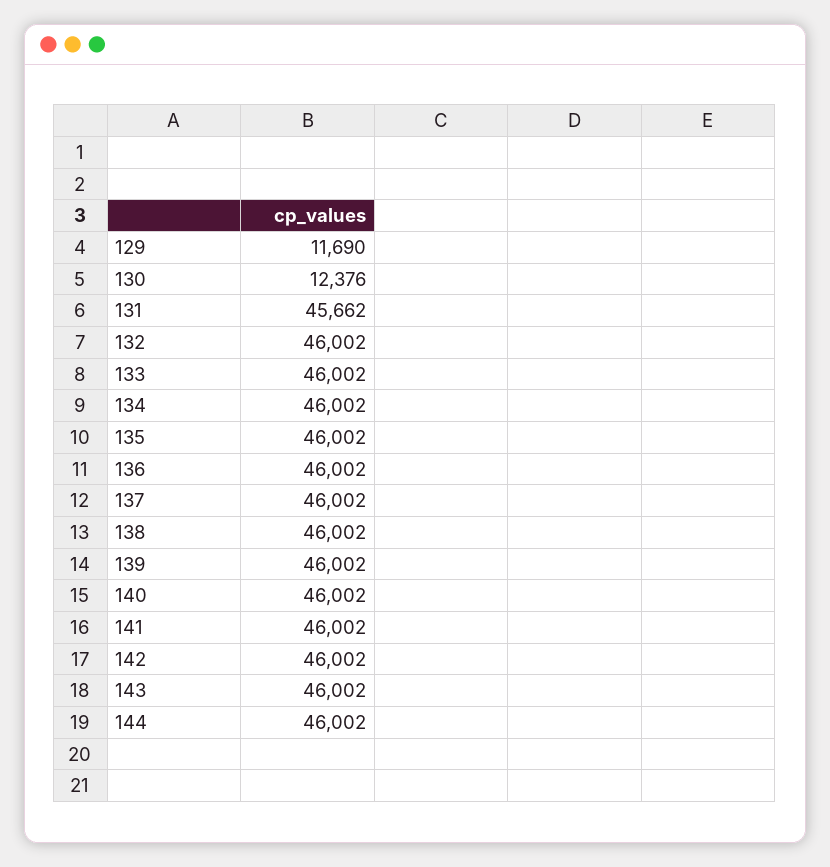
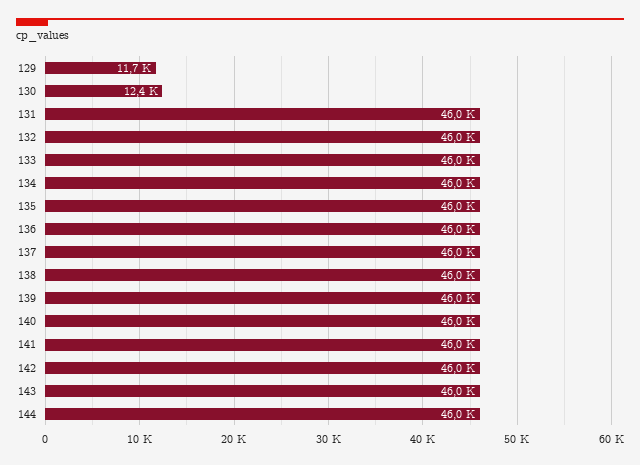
131: 45662 -> 46000

